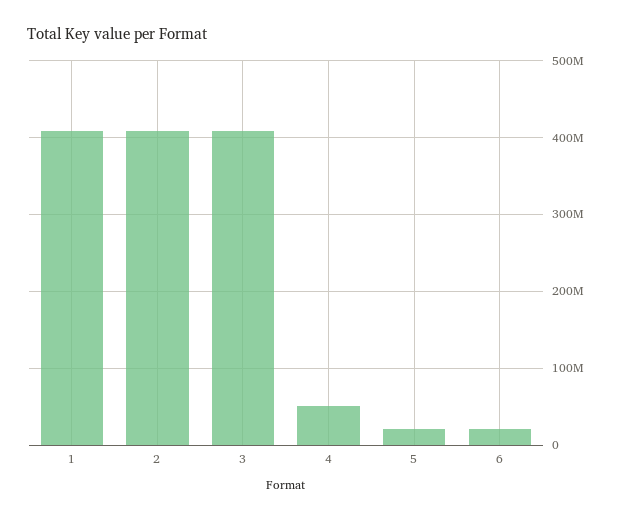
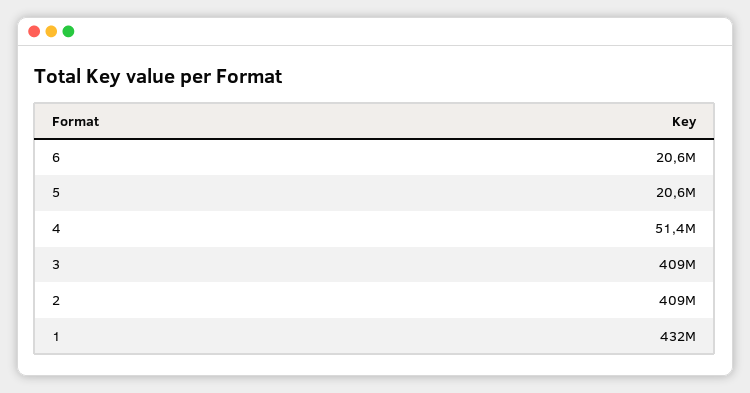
1: 410000000 -> 432000000

